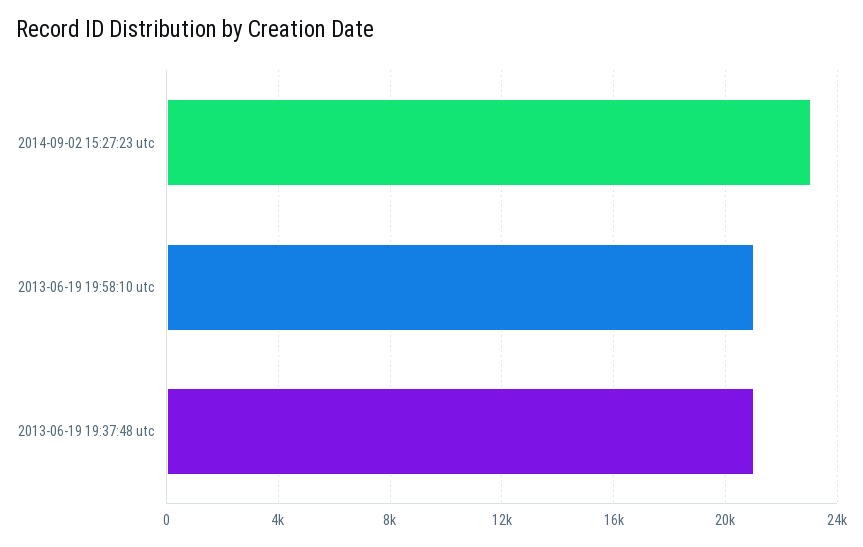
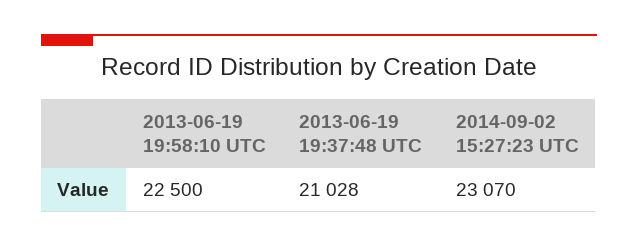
2013-06-19 19:58:10 utc: 21000 -> 22500

